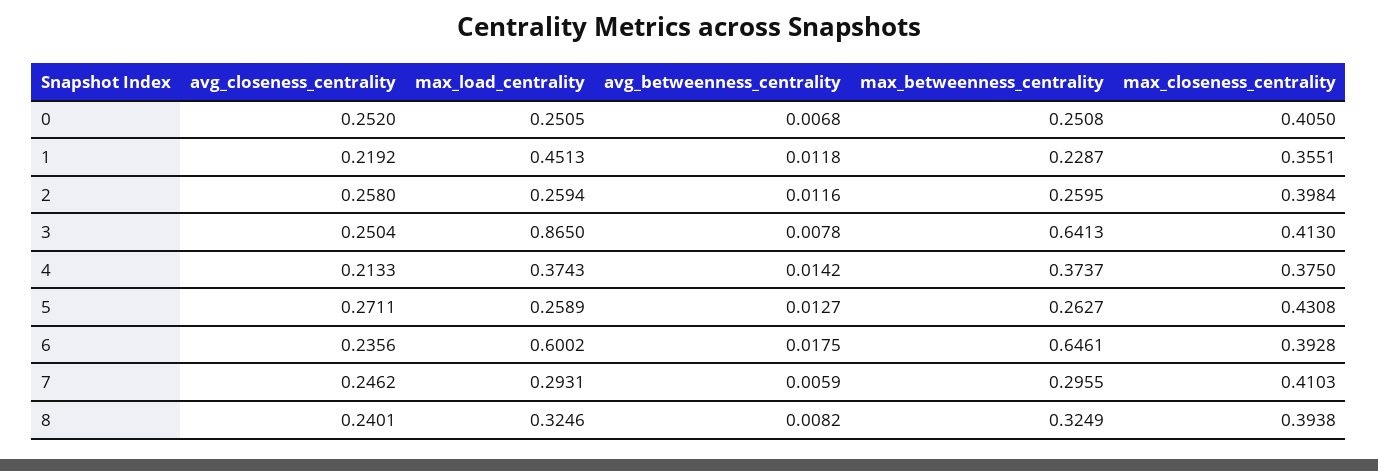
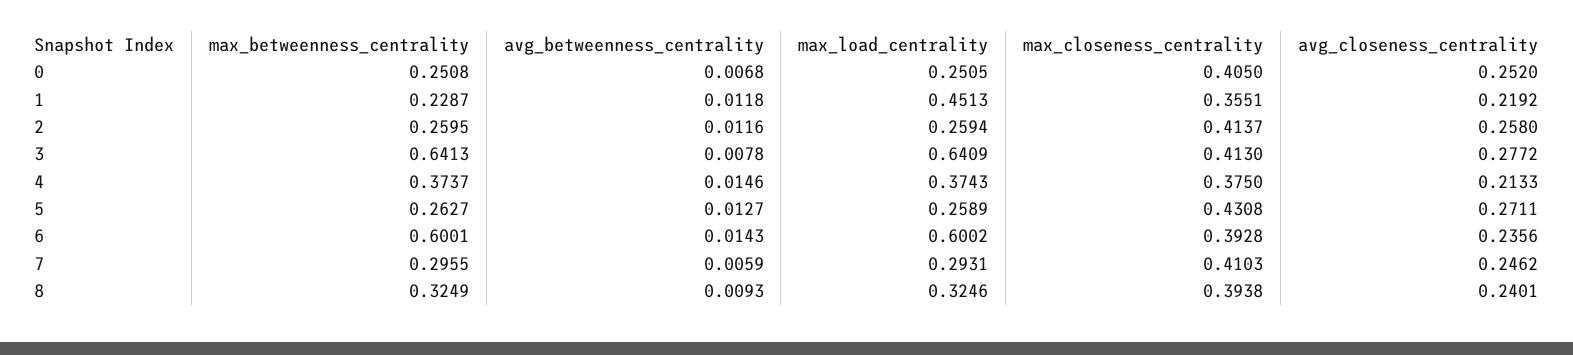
max_closeness_centrality, 2: 0.3984 -> 0.4137
avg_closeness_centrality, 3: 0.2504 -> 0.2772
max_load_centrality, 3: 0.865 -> 0.6409
avg_betweenness_centrality, 4: 0.0142 -> 0.0146
avg_betweenness_centrality, 6: 0.0175 -> 0.0143
max_betweenness_centrality, 6: 0.6461 -> 0.6001
avg_betweenness_centrality, 8: 0.0082 -> 0.0093

